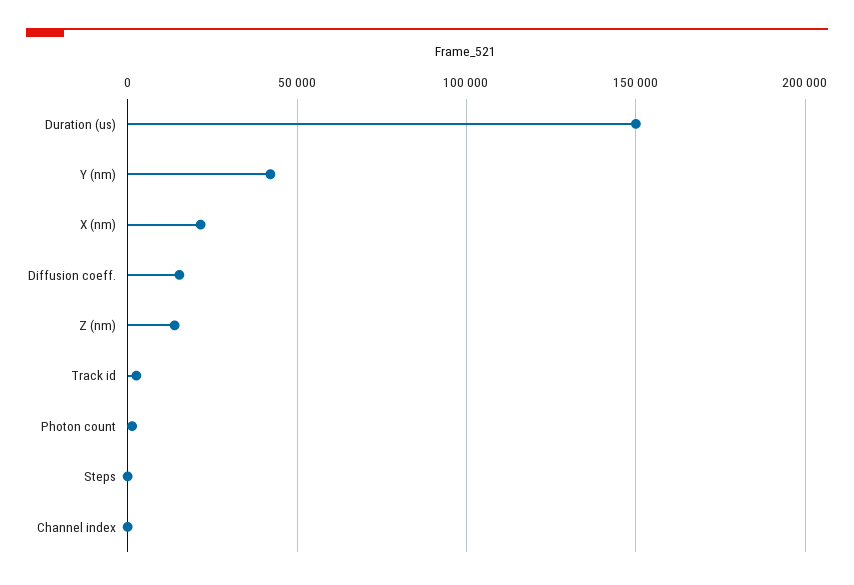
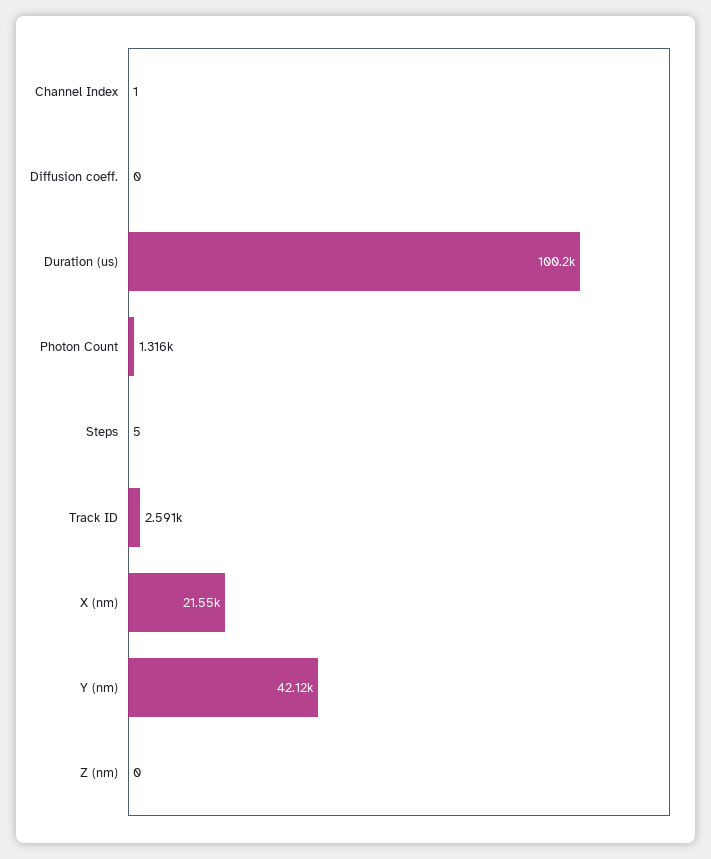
Duration (us): 150000 -> 100200
Diffusion coeff.: 15000 -> 0
Z (nm): 15000 -> 0

